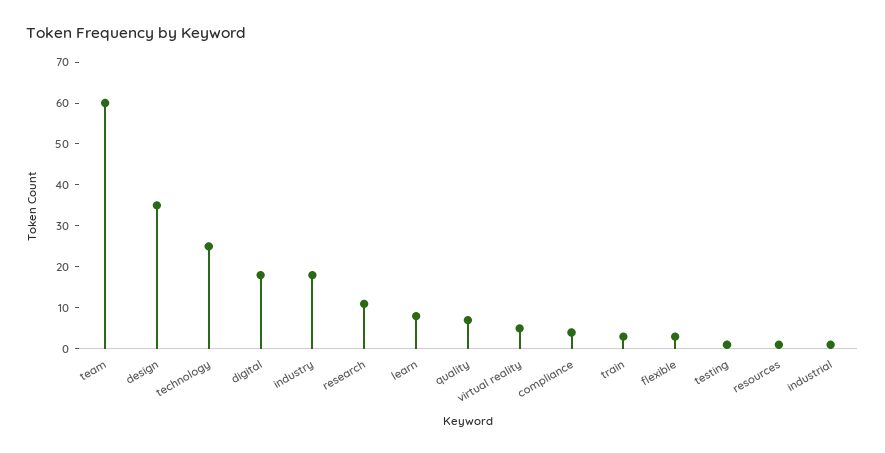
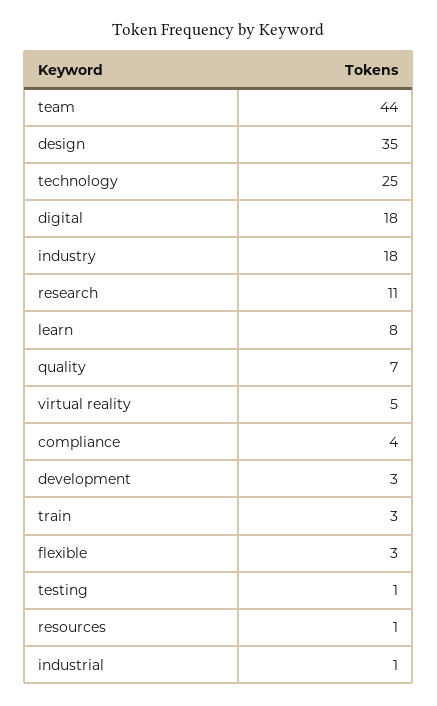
team: 60 -> 44
development: none -> 3

